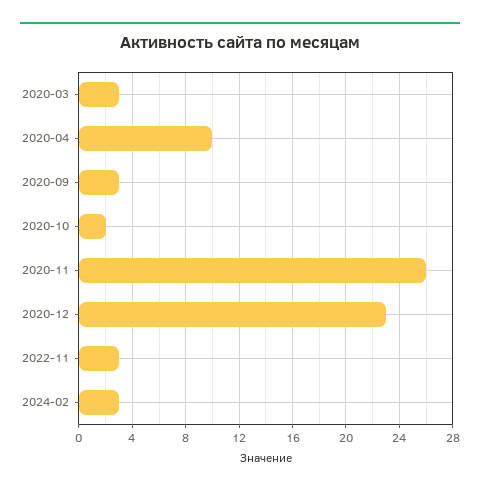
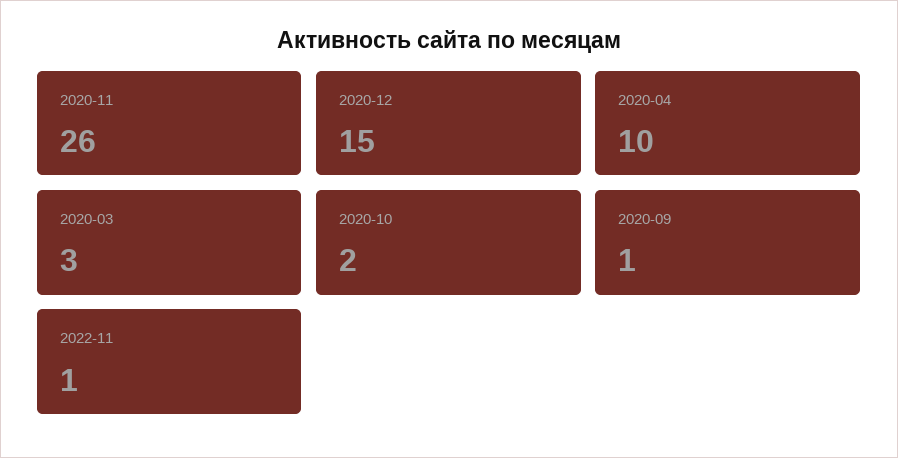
2020-09: 3 -> 1
2020-12: 23 -> 15
2022-11: 3 -> 1
2024-02: 3 -> none

